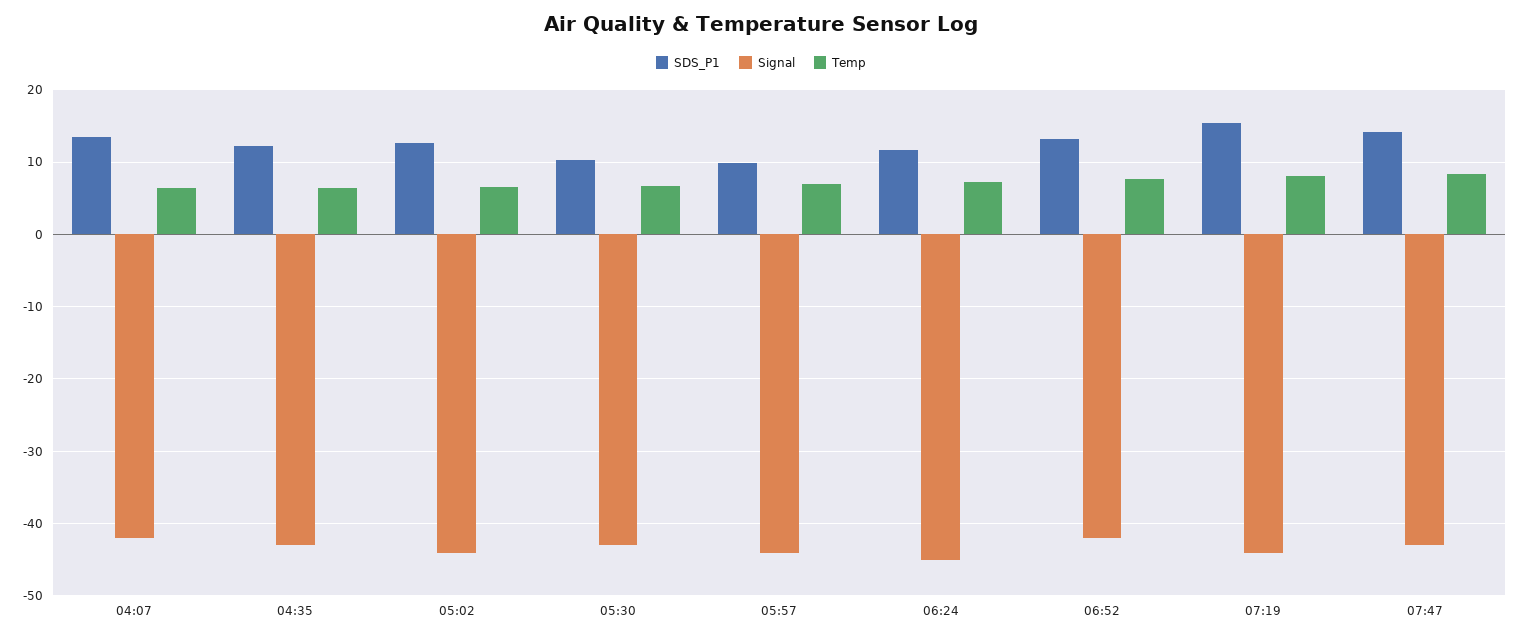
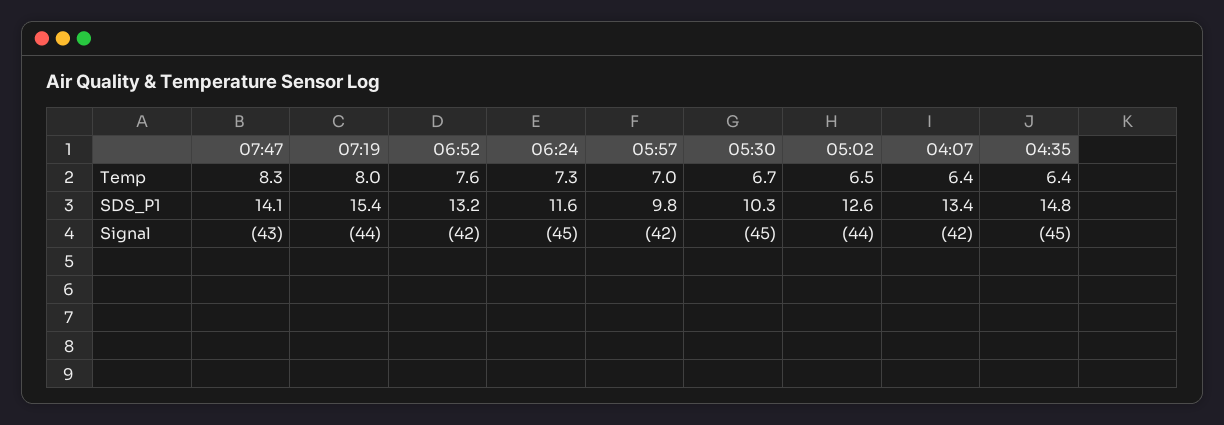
SDS_P1, 04:35: 12 -> 14.8
Signal, 04:35: -43 -> -45
Signal, 05:30: -43 -> -45
Signal, 05:57: -44 -> -42

